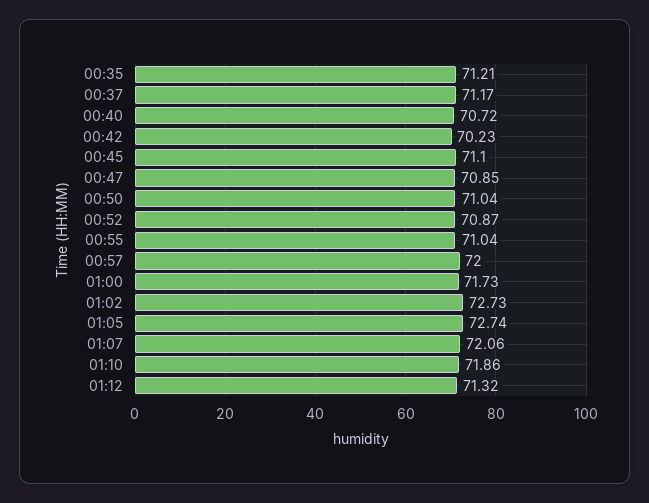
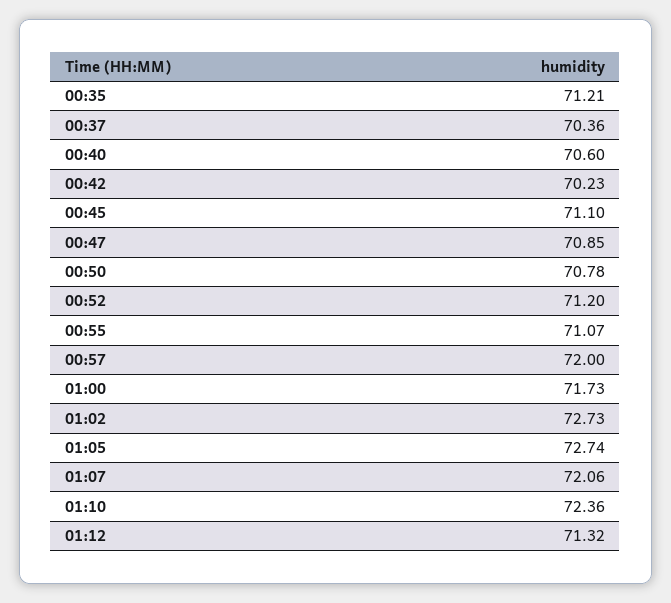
00:37: 71.17 -> 70.36
00:40: 70.72 -> 70.6
00:50: 71.04 -> 70.78
00:52: 70.87 -> 71.2
00:55: 71.04 -> 71.07
01:10: 71.86 -> 72.36

